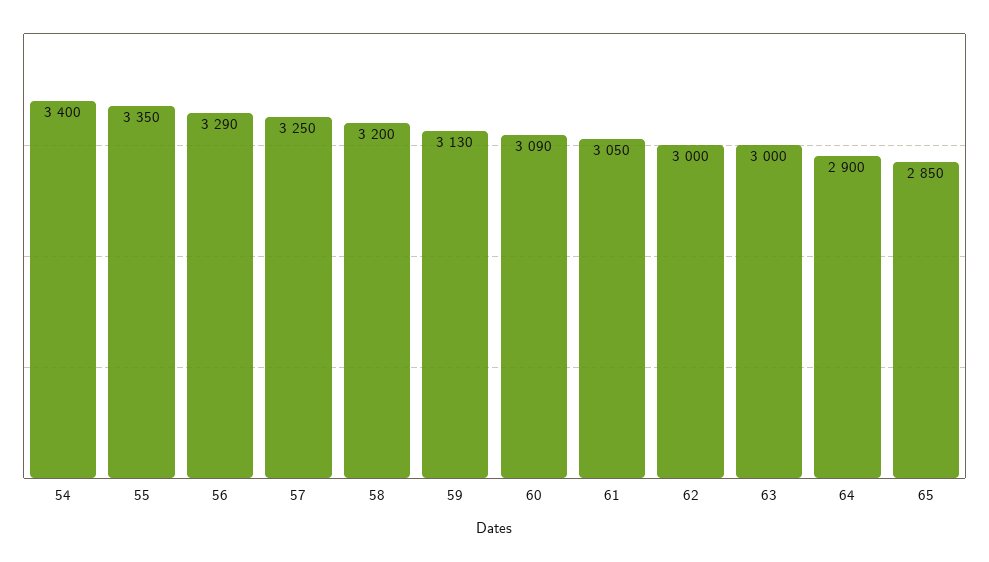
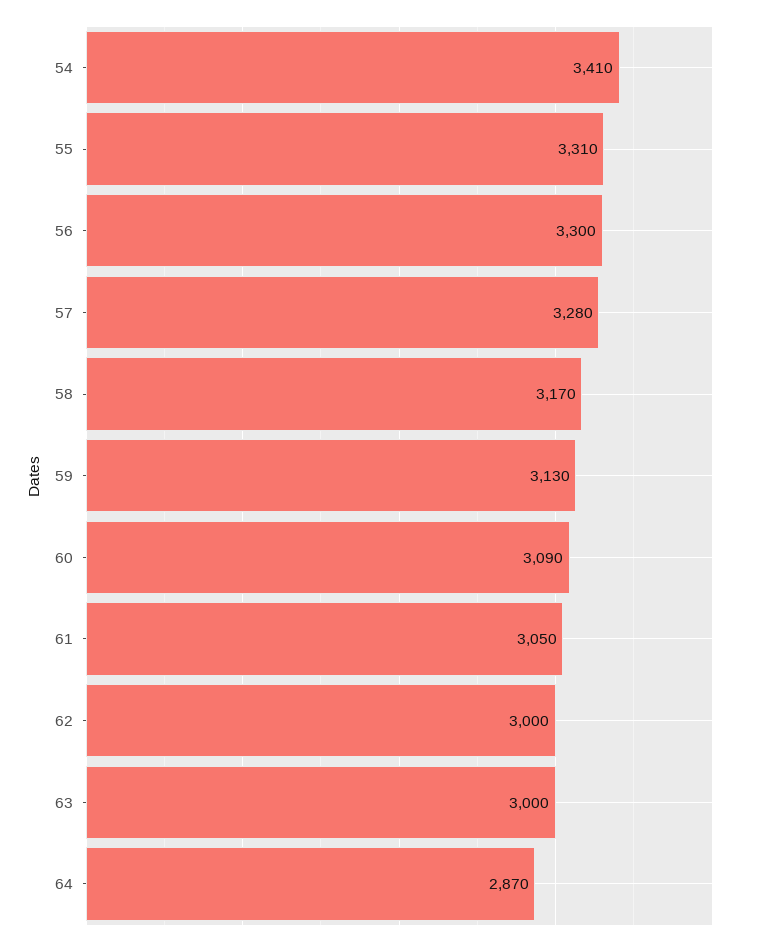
54: 3400 -> 3410
55: 3350 -> 3310
56: 3290 -> 3300
57: 3250 -> 3280
58: 3200 -> 3170
64: 2900 -> 2870
65: 2850 -> none

